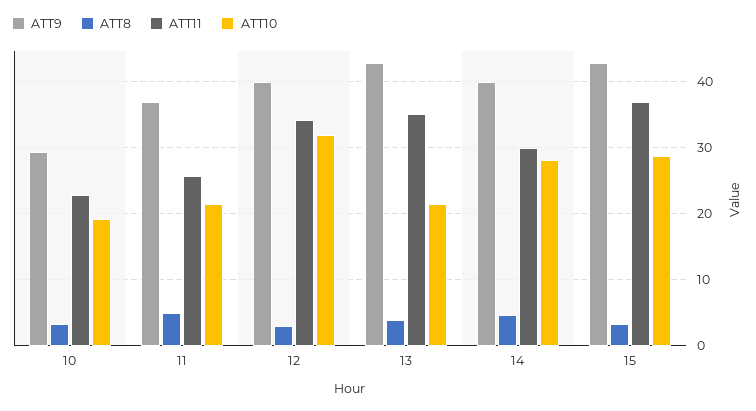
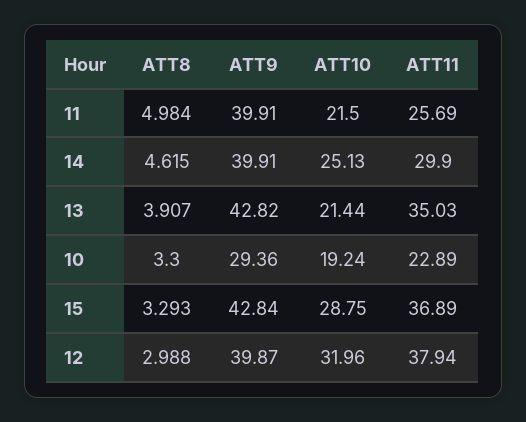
ATT9, 11: 37 -> 39.91
ATT11, 12: 34 -> 37.94
ATT10, 14: 28 -> 25.13

